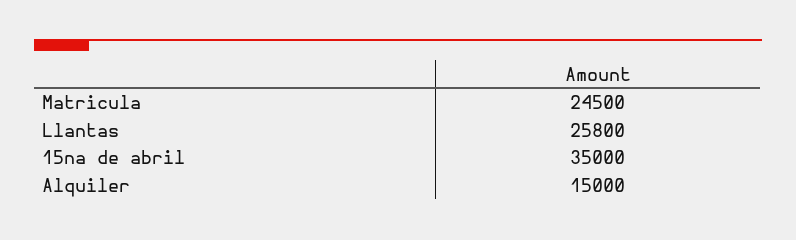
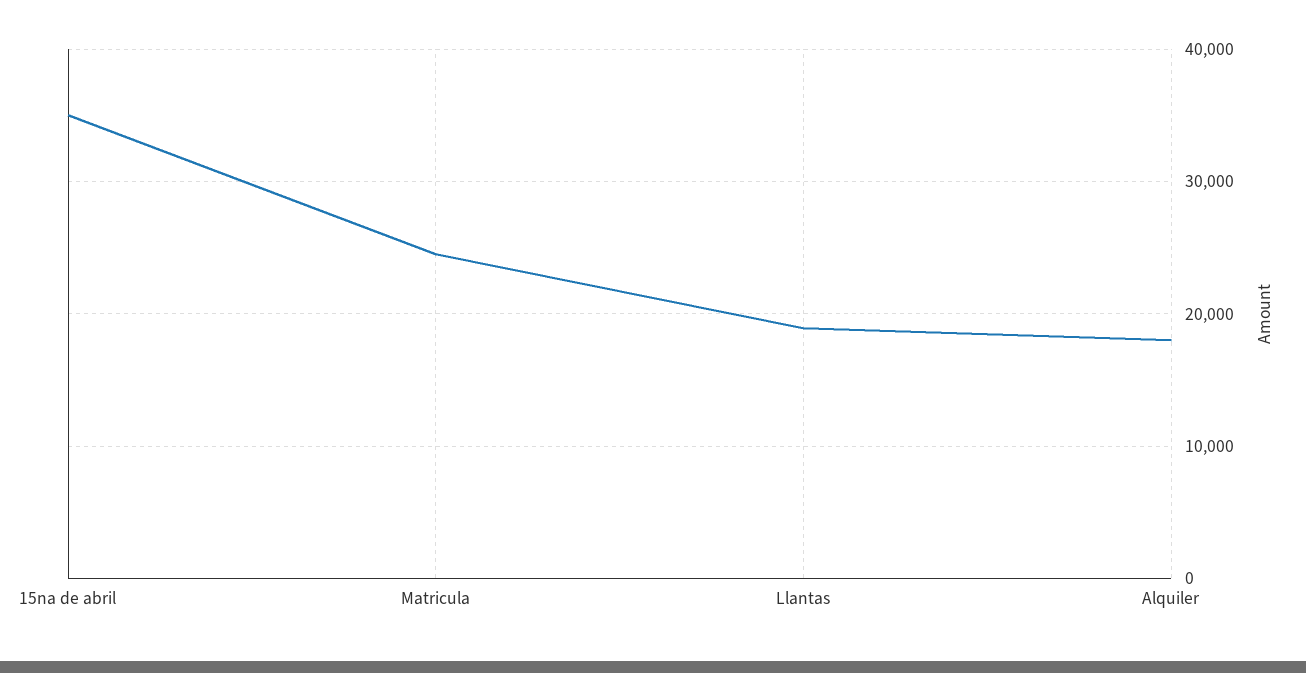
Llantas: 25800 -> 19000
Alquiler: 15000 -> 18000

